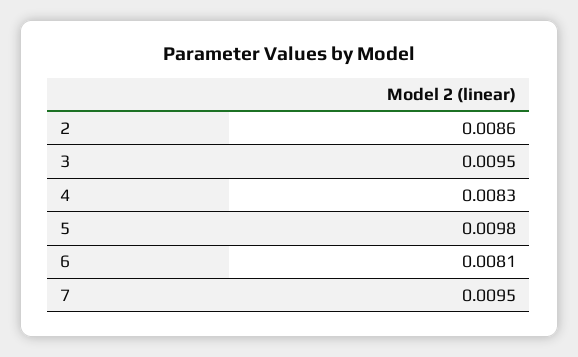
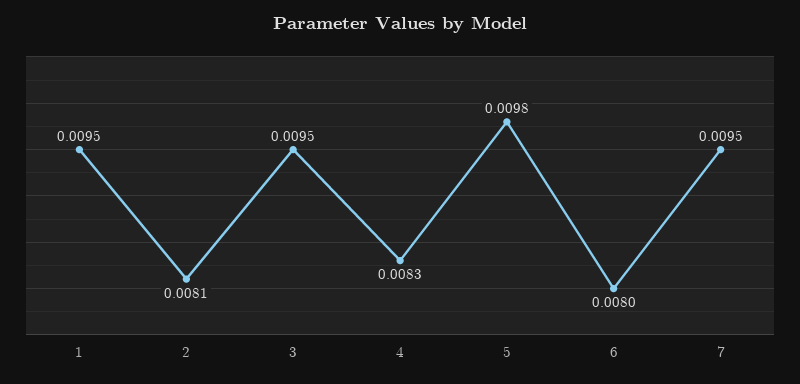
2: 0.0086 -> 0.0081
6: 0.0081 -> 0.008
1: none -> 0.0095

